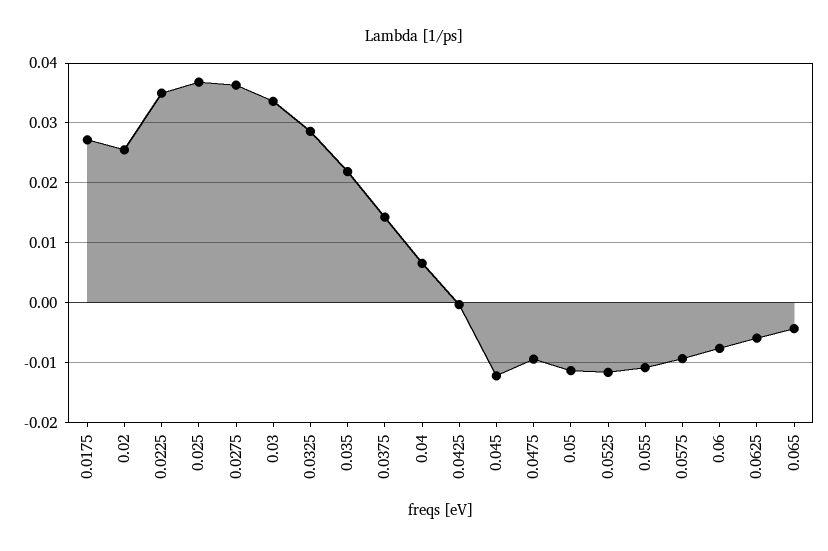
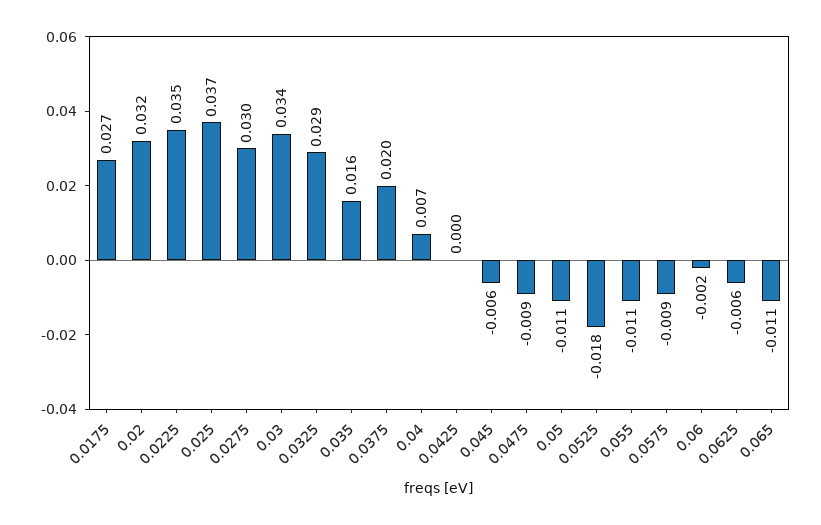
0.02: 0.026 -> 0.032
0.0275: 0.036 -> 0.03
0.035: 0.022 -> 0.016
0.0375: 0.014 -> 0.02
0.045: -0.012 -> -0.006
0.0525: -0.012 -> -0.018
0.06: -0.008 -> -0.002
0.065: -0.004 -> -0.011

